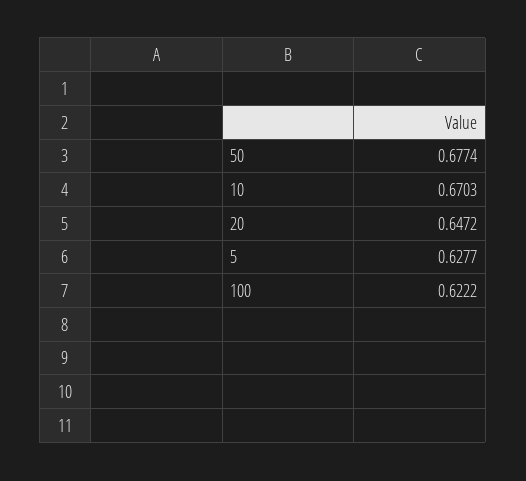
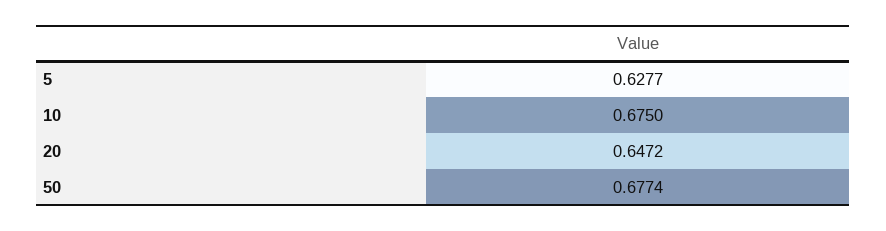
10: 0.6703 -> 0.675
100: 0.6222 -> none

